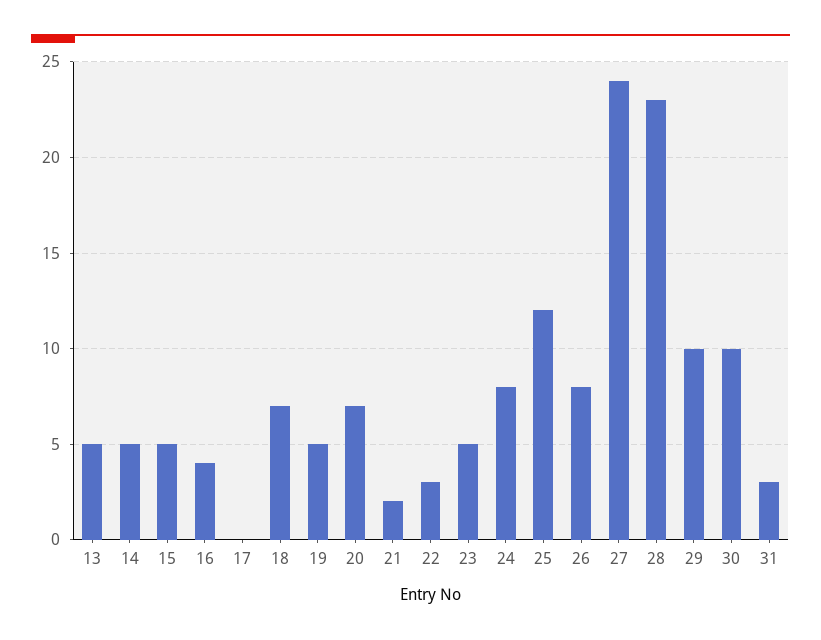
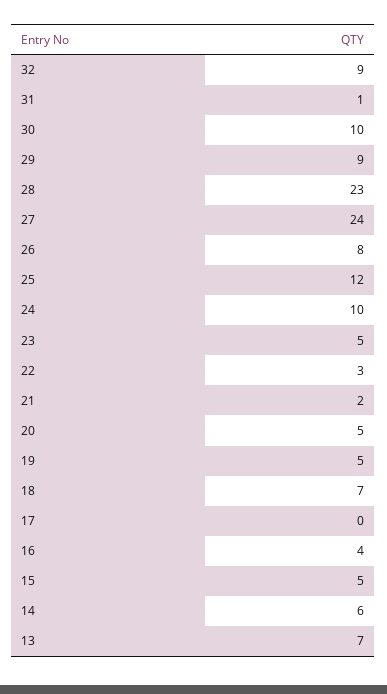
13: 5 -> 7
14: 5 -> 6
20: 7 -> 5
24: 8 -> 10
29: 10 -> 9
31: 3 -> 1
32: none -> 9

